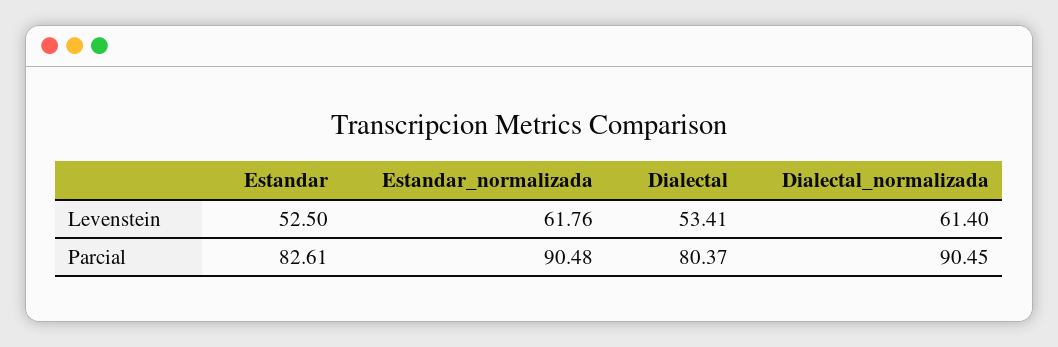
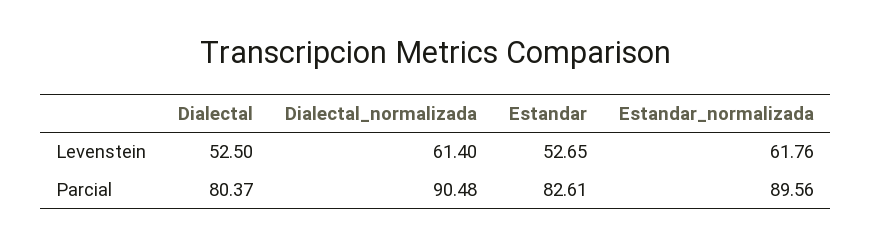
Estandar, Levenstein: 52.5 -> 52.65
Dialectal, Levenstein: 53.41 -> 52.5
Estandar_normalizada, Parcial: 90.48 -> 89.56
Dialectal_normalizada, Parcial: 90.45 -> 90.48

